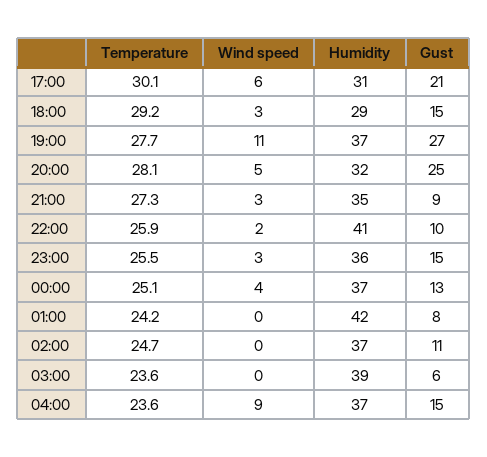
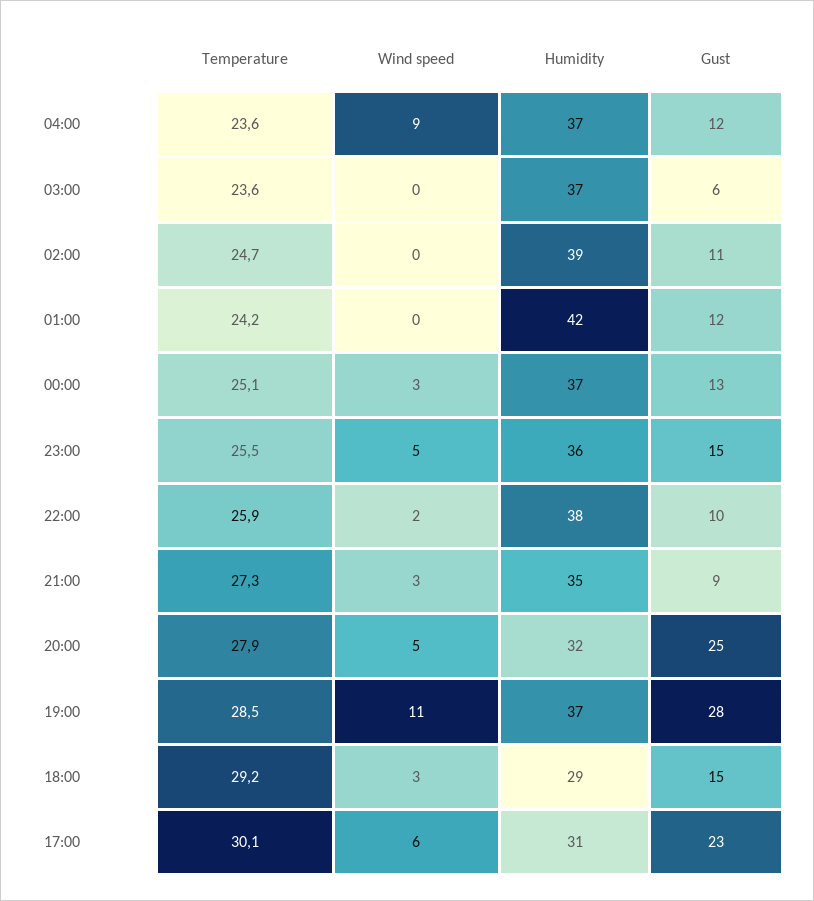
Gust, 17:00: 21 -> 23
Temperature, 19:00: 27.7 -> 28.5
Gust, 19:00: 27 -> 28
Temperature, 20:00: 28.1 -> 27.9
Humidity, 22:00: 41 -> 38
Wind speed, 23:00: 3 -> 5
Wind speed, 00:00: 4 -> 3
Gust, 01:00: 8 -> 12
Humidity, 02:00: 37 -> 39
Humidity, 03:00: 39 -> 37
Gust, 04:00: 15 -> 12

